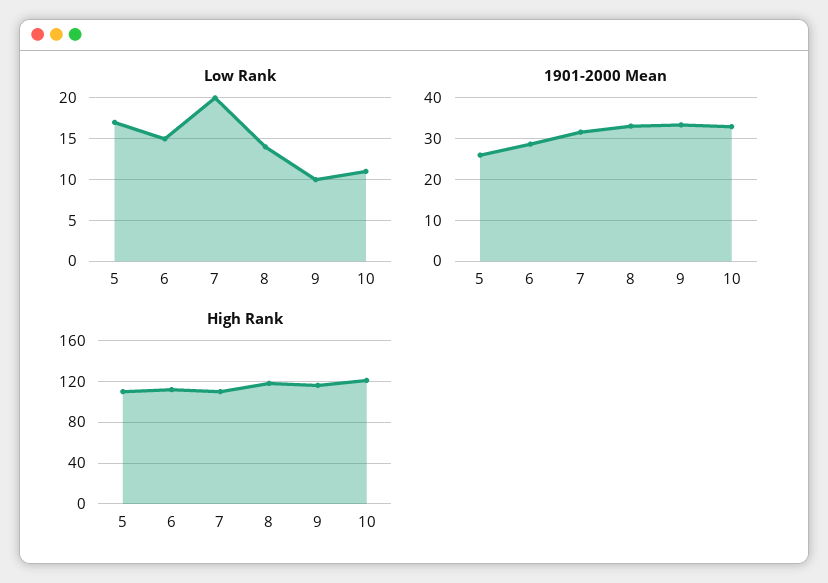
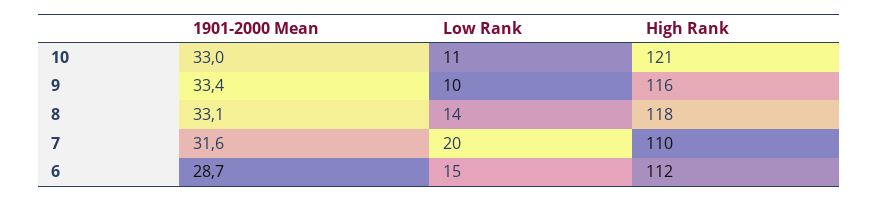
Low Rank, 5: 17 -> none
1901-2000 Mean, 5: 26 -> none
High Rank, 5: 110 -> none

